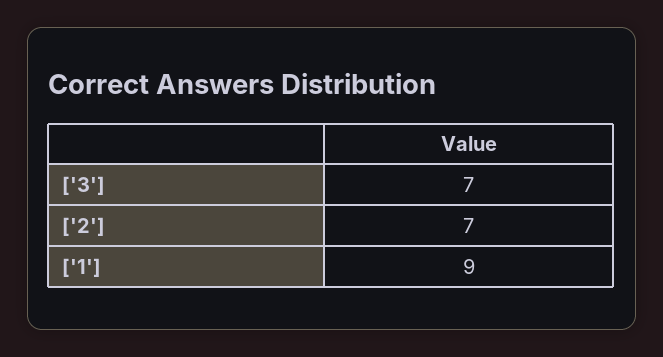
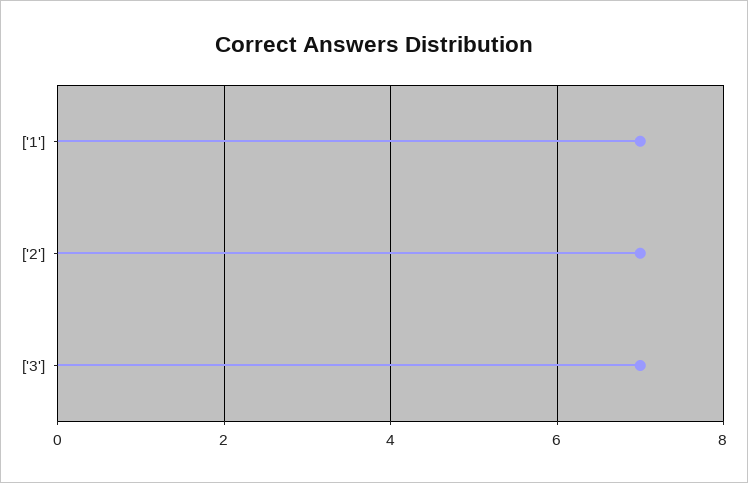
['1']: 9 -> 7

